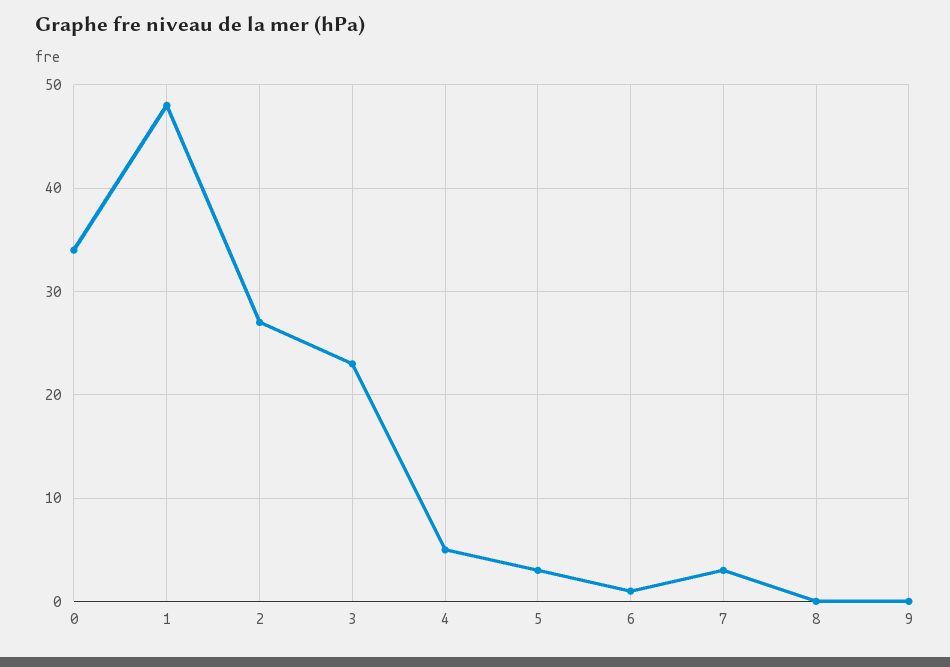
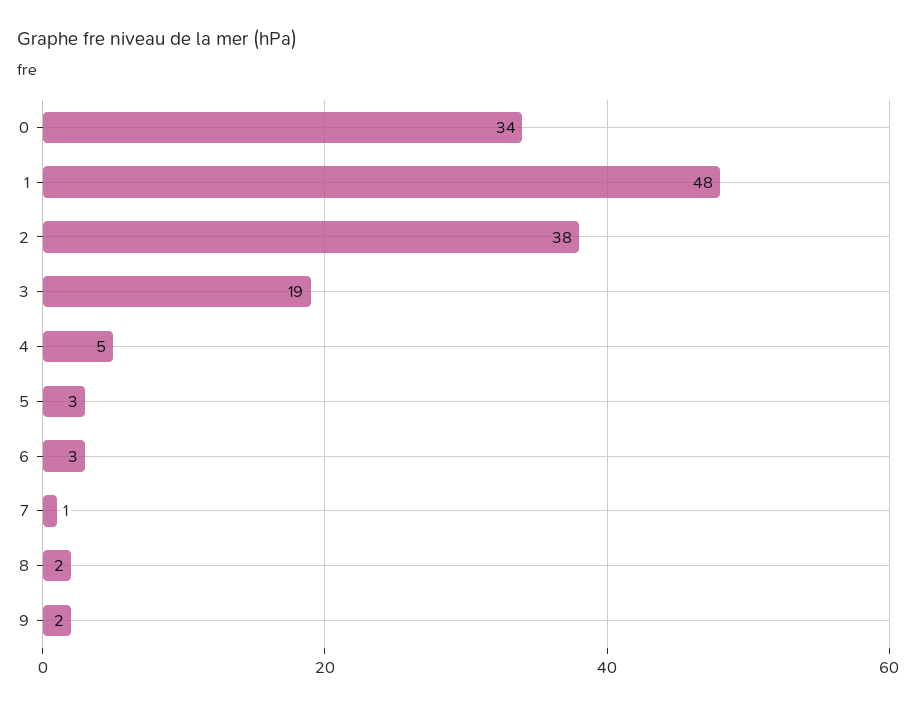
2: 27 -> 38
3: 23 -> 19
6: 1 -> 3
7: 3 -> 1
8: 0 -> 2
9: 0 -> 2

